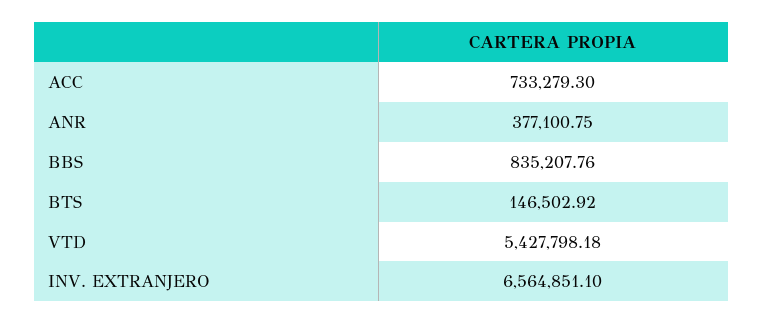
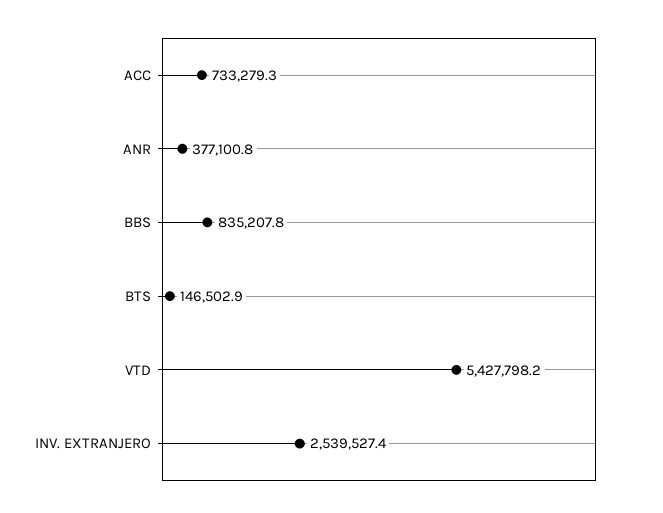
INV. EXTRANJERO: 6564851.1 -> 2539527.4

